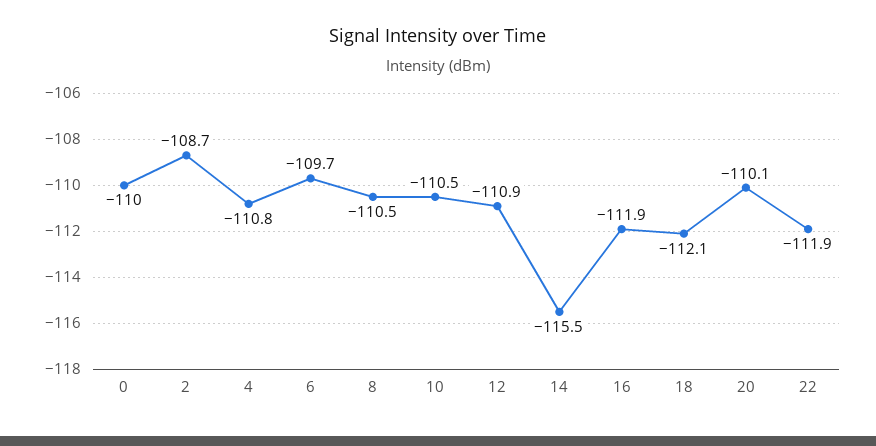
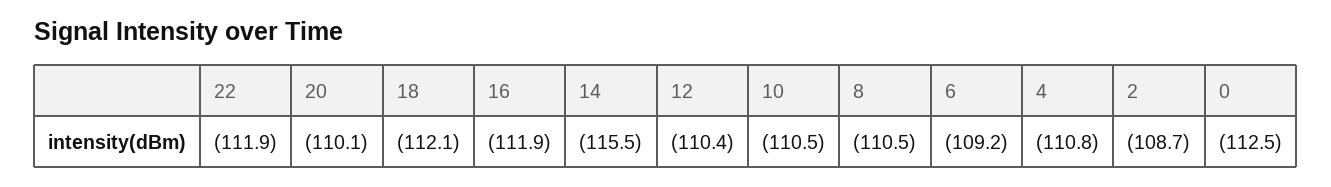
0: -110 -> -112.5
6: -109.7 -> -109.2
12: -110.9 -> -110.4

